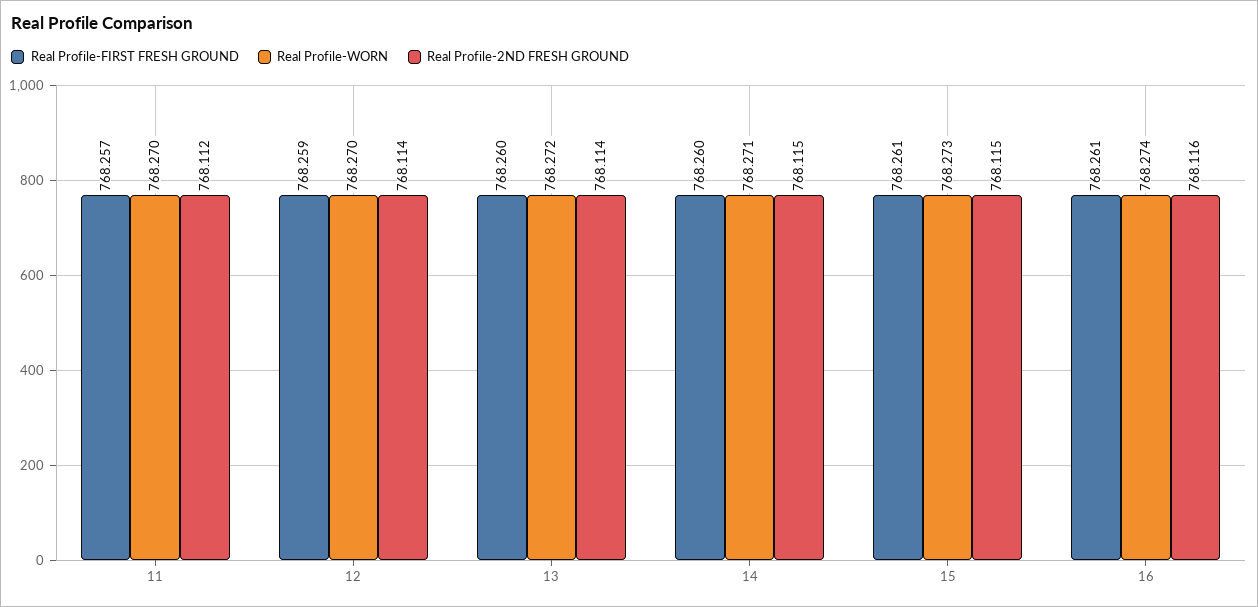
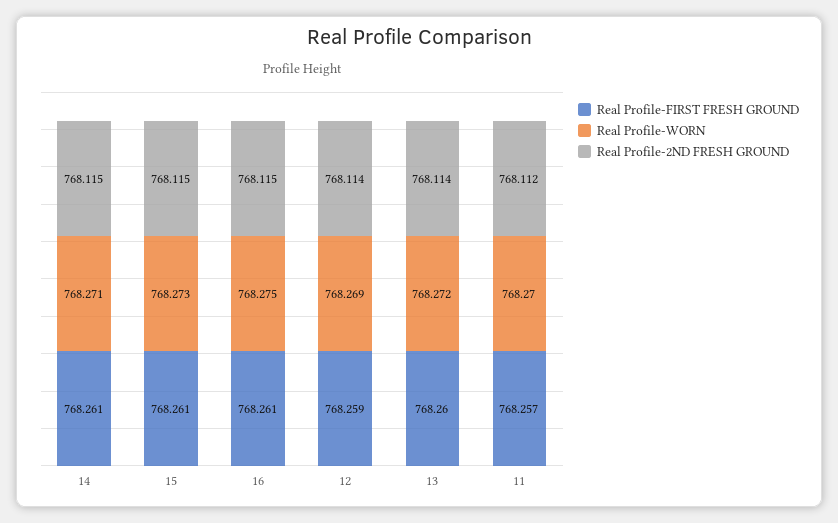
Real Profile-WORN, 12: 768.27 -> 768.269
Real Profile-FIRST FRESH GROUND, 14: 768.26 -> 768.261
Real Profile-WORN, 16: 768.274 -> 768.275
Real Profile-2ND FRESH GROUND, 16: 768.116 -> 768.115

